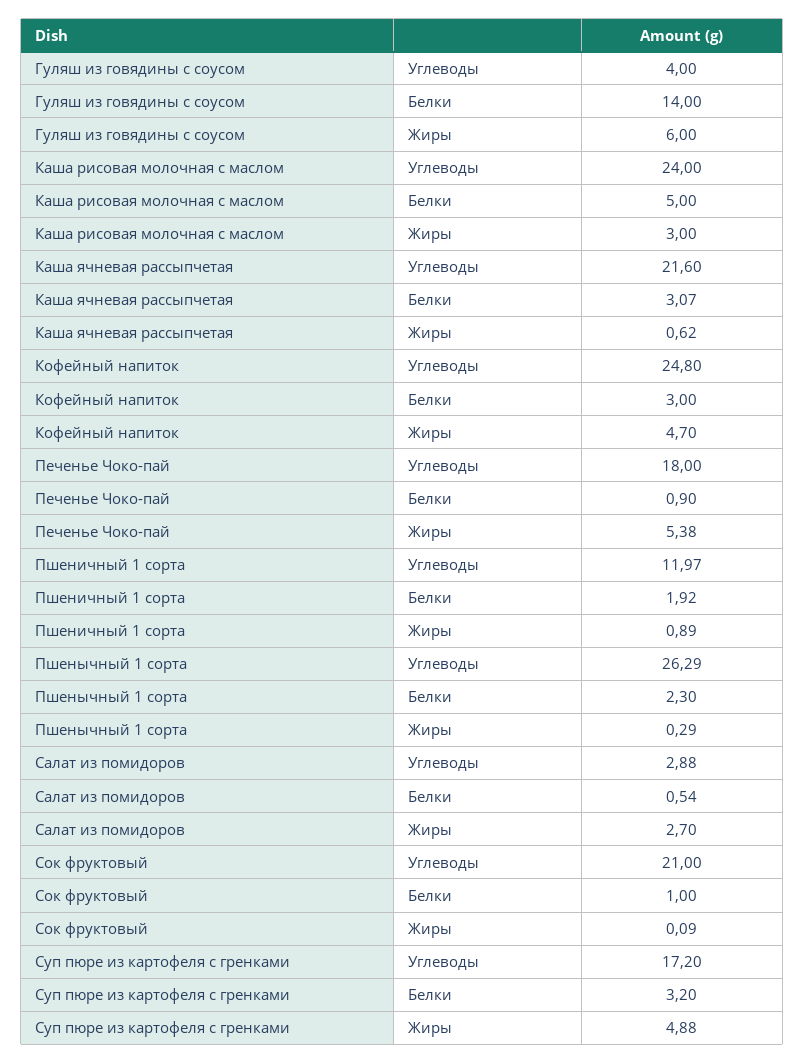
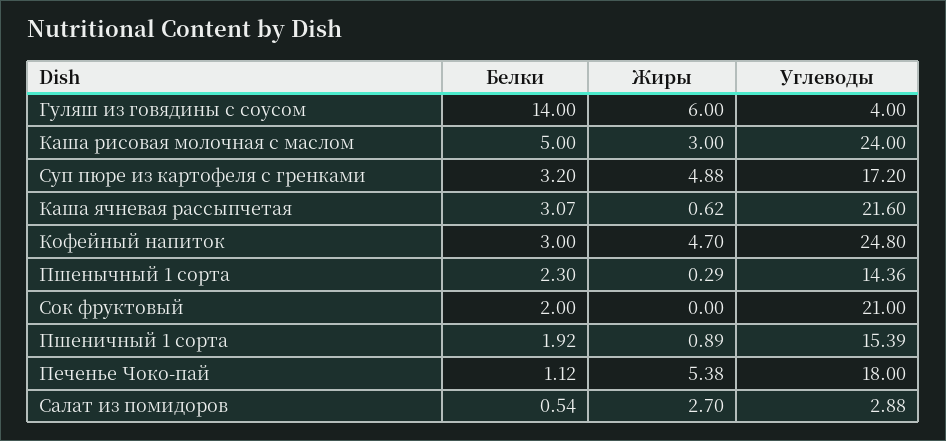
Печенье Чоко-пай, Белки: 0.9 -> 1.12
Пшеничный 1 сорта, Углеводы: 11.97 -> 15.39
Пшенычный 1 сорта, Углеводы: 26.29 -> 14.36
Сок фруктовый, Белки: 1 -> 2
Сок фруктовый, Жиры: 0.09 -> 0

